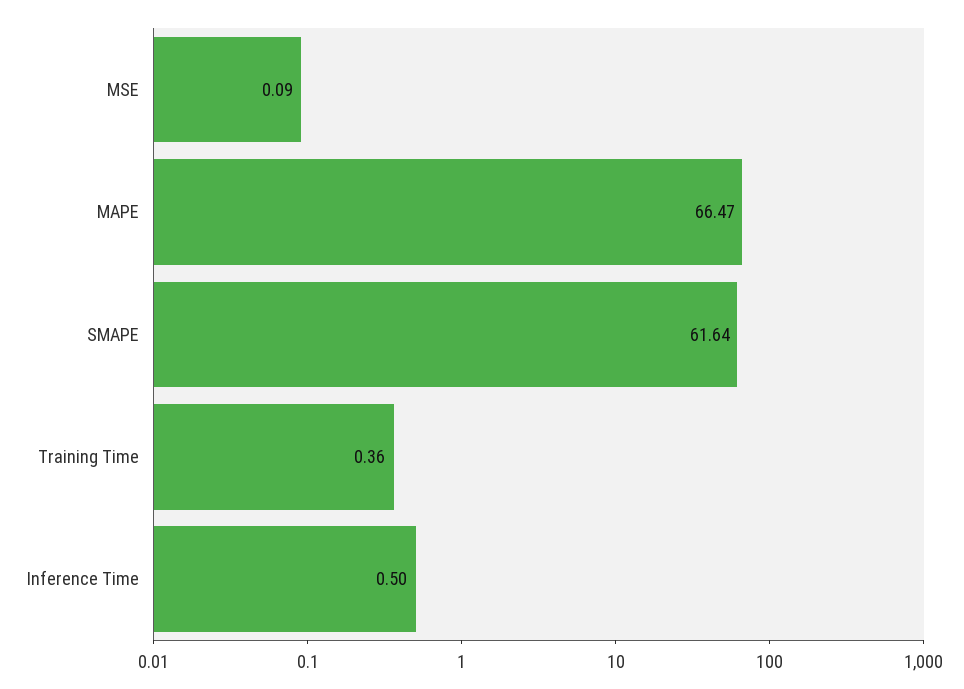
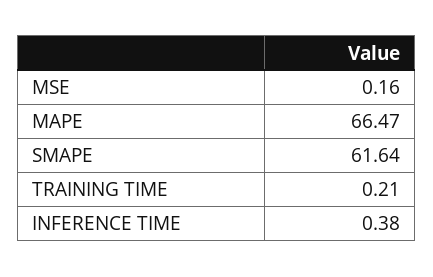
MSE: 0.09 -> 0.16
Training Time: 0.36 -> 0.21
Inference Time: 0.5 -> 0.38

